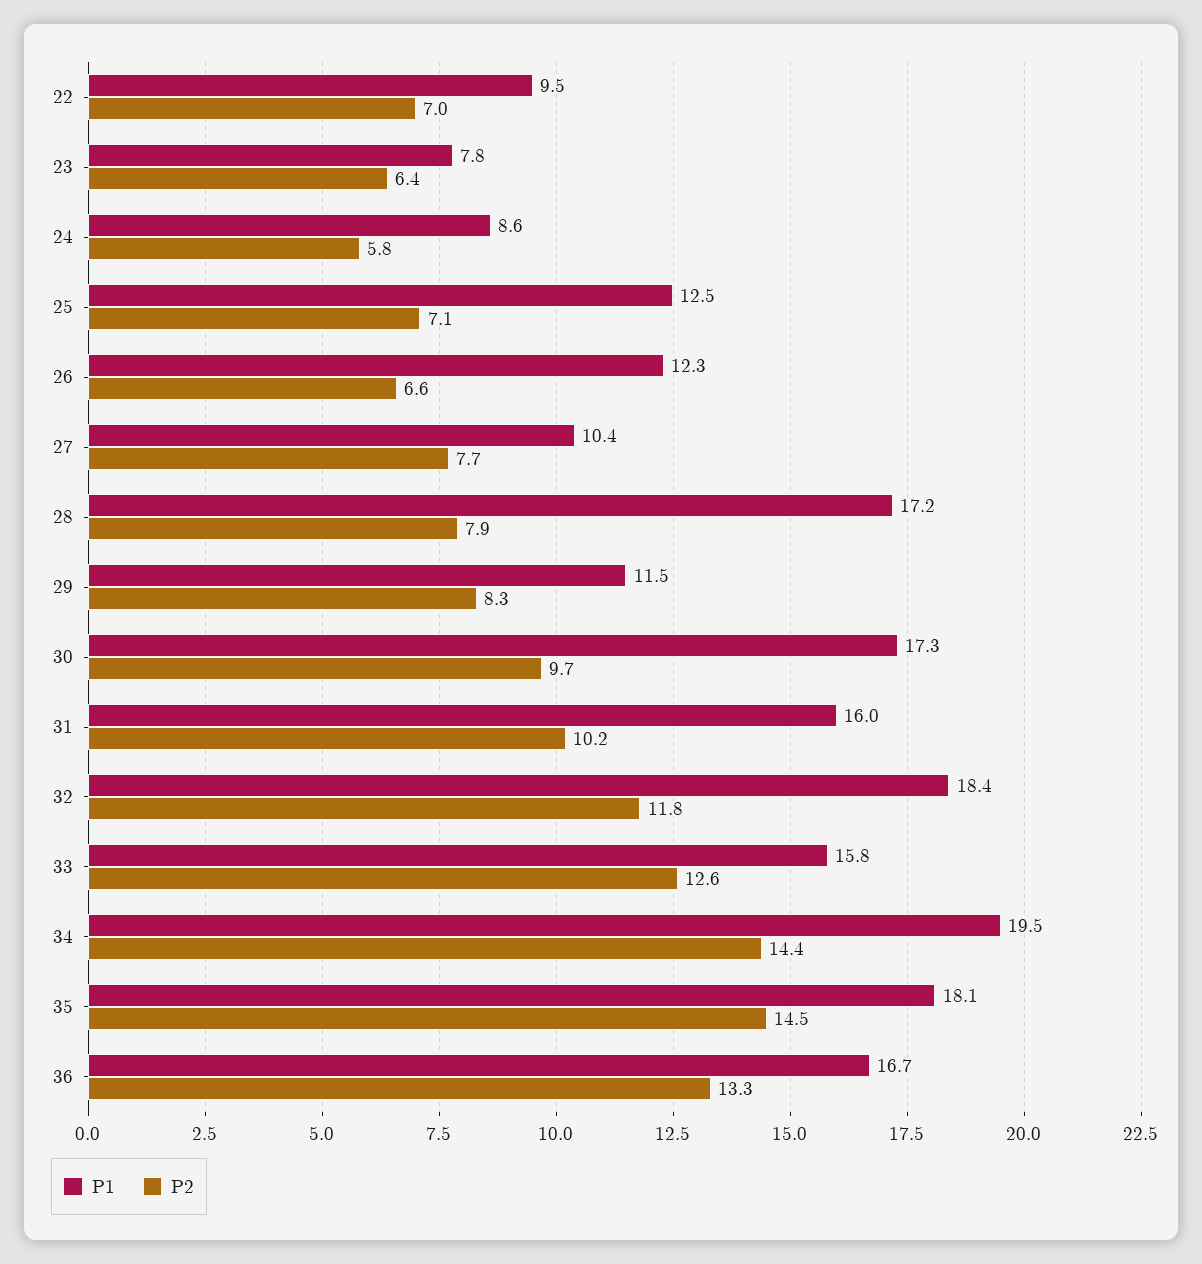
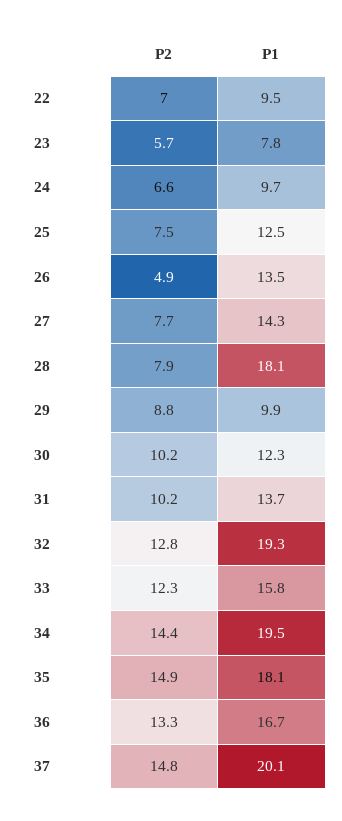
P2, 23: 6.4 -> 5.7
P1, 24: 8.6 -> 9.7
P2, 24: 5.8 -> 6.6
P2, 25: 7.1 -> 7.5
P1, 26: 12.3 -> 13.5
P2, 26: 6.6 -> 4.9
P1, 27: 10.4 -> 14.3
P1, 28: 17.2 -> 18.1
P1, 29: 11.5 -> 9.9
P2, 29: 8.3 -> 8.8
P1, 30: 17.3 -> 12.3
P2, 30: 9.7 -> 10.2
P1, 31: 16 -> 13.7
P1, 32: 18.4 -> 19.3
P2, 32: 11.8 -> 12.8
P2, 33: 12.6 -> 12.3
P2, 35: 14.5 -> 14.9
P2, 37: none -> 14.8
P1, 37: none -> 20.1

